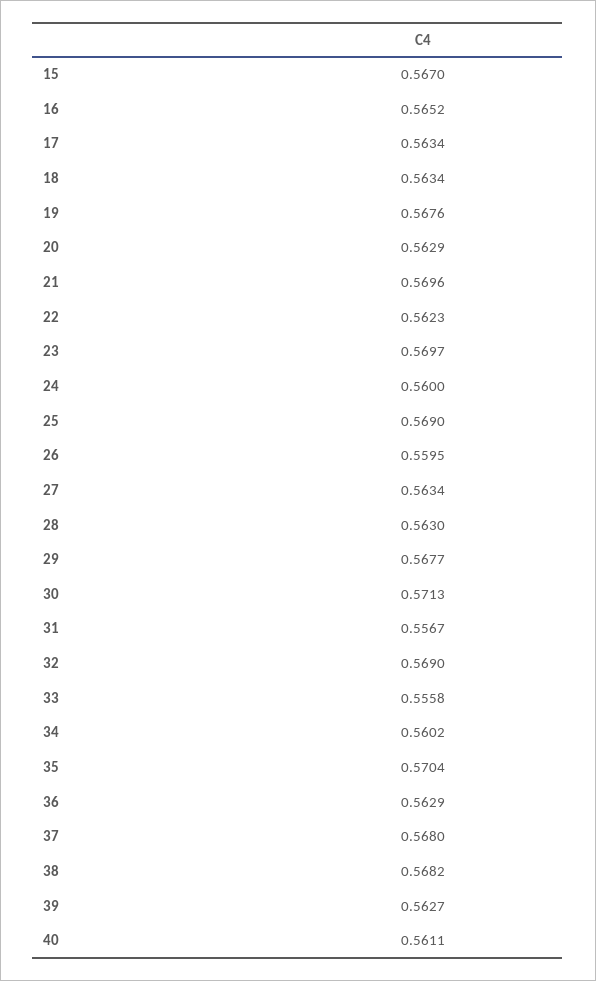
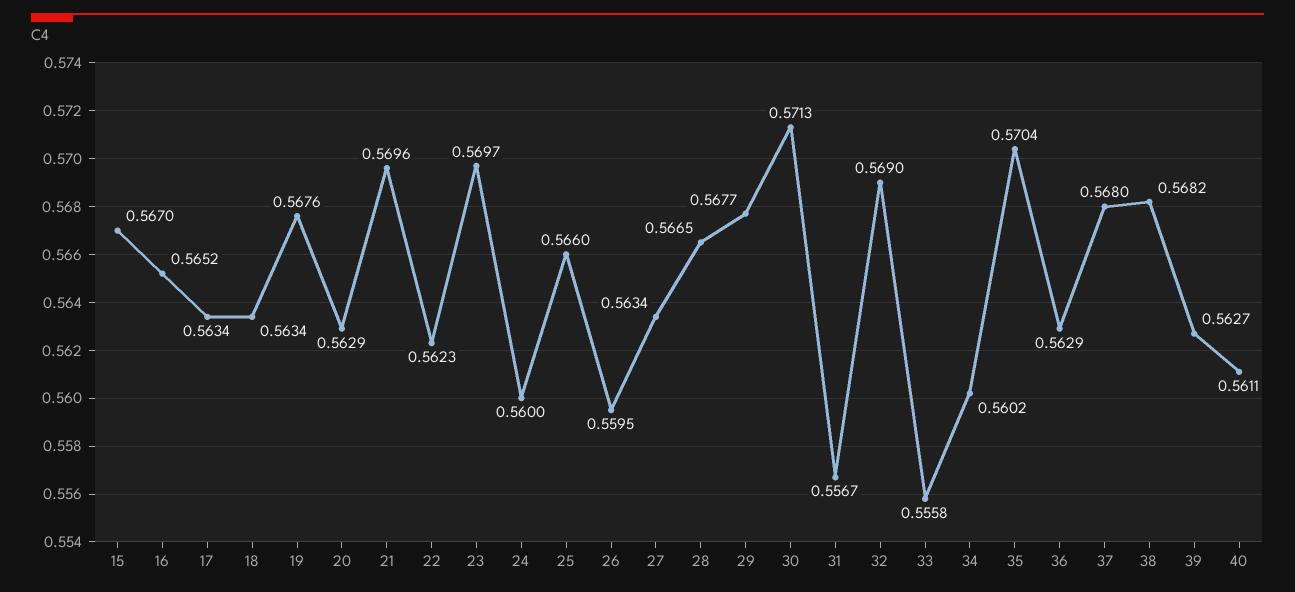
25: 0.569 -> 0.566
28: 0.563 -> 0.5665

